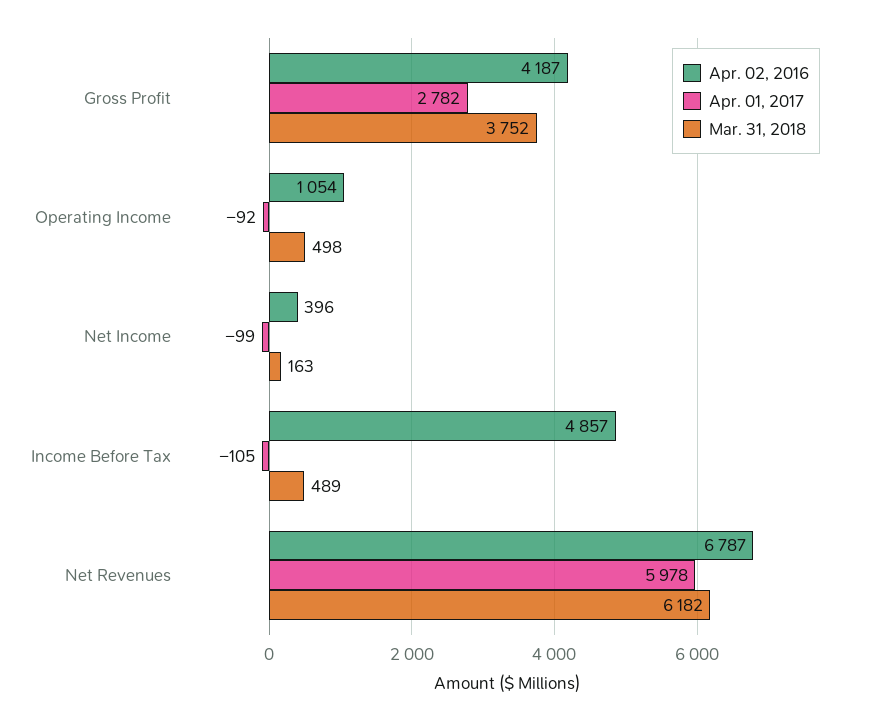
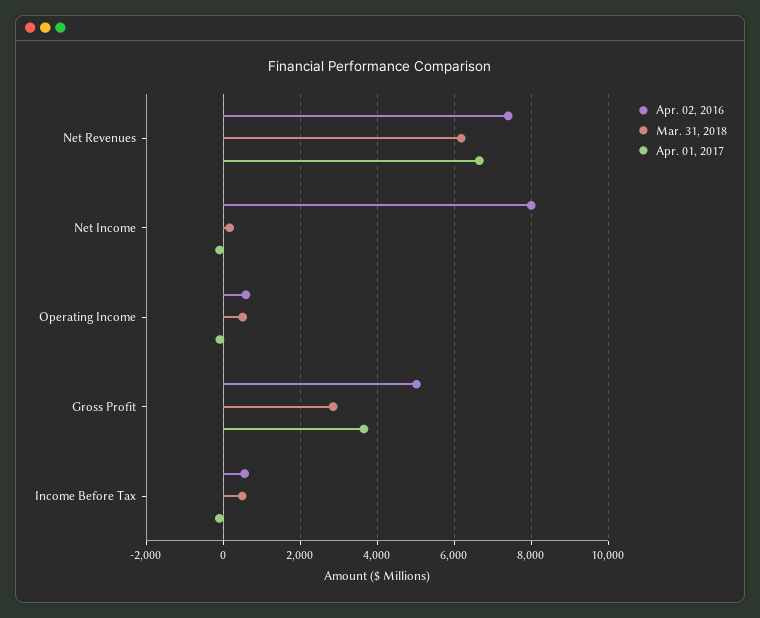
Apr. 02, 2016, Gross Profit: 4187 -> 5000
Apr. 01, 2017, Gross Profit: 2782 -> 3600
Mar. 31, 2018, Gross Profit: 3752 -> 2800
Apr. 02, 2016, Operating Income: 1054 -> 600
Apr. 02, 2016, Net Income: 396 -> 8000
Apr. 02, 2016, Income Before Tax: 4857 -> 600
Apr. 02, 2016, Net Revenues: 6787 -> 7400
Apr. 01, 2017, Net Revenues: 5978 -> 6600

